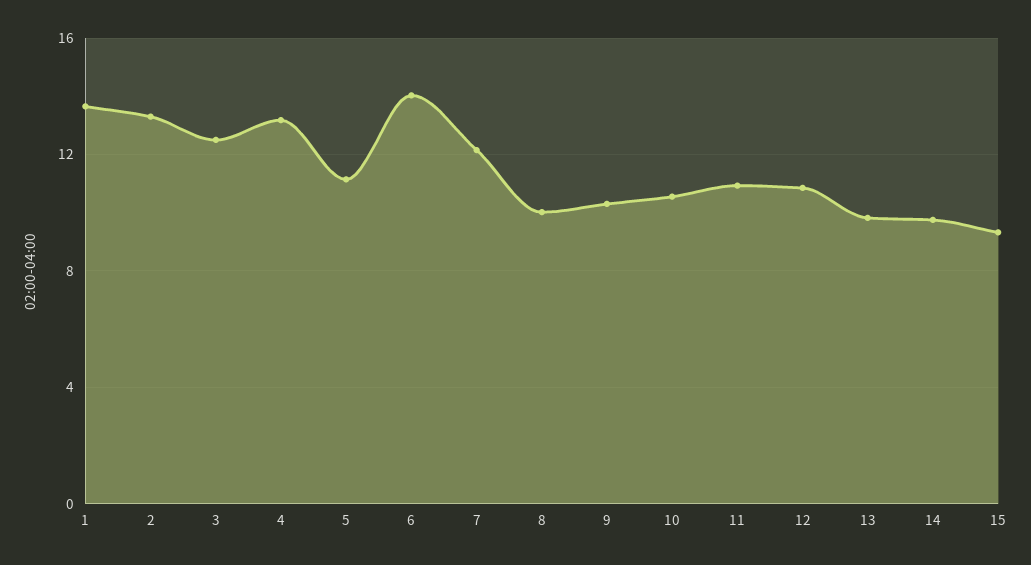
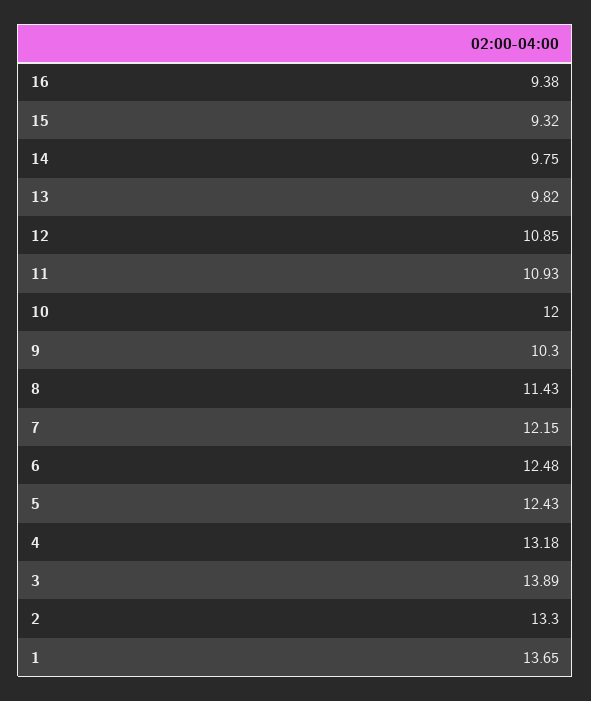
3: 12.5 -> 13.89
5: 11 -> 12.43
6: 14 -> 12.48
8: 10 -> 11.43
10: 10.5 -> 12
16: none -> 9.38

